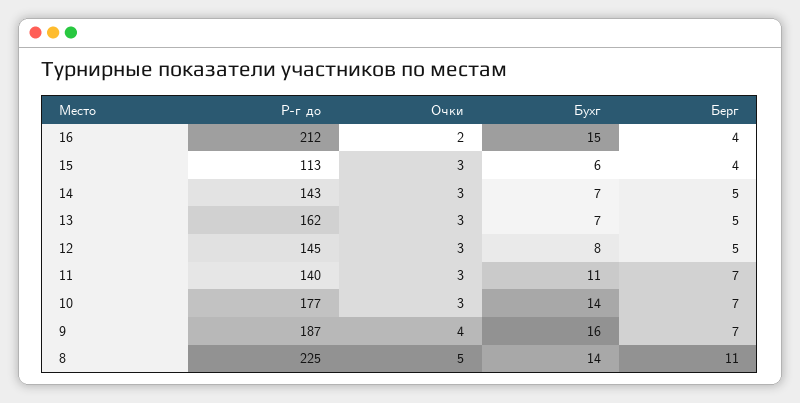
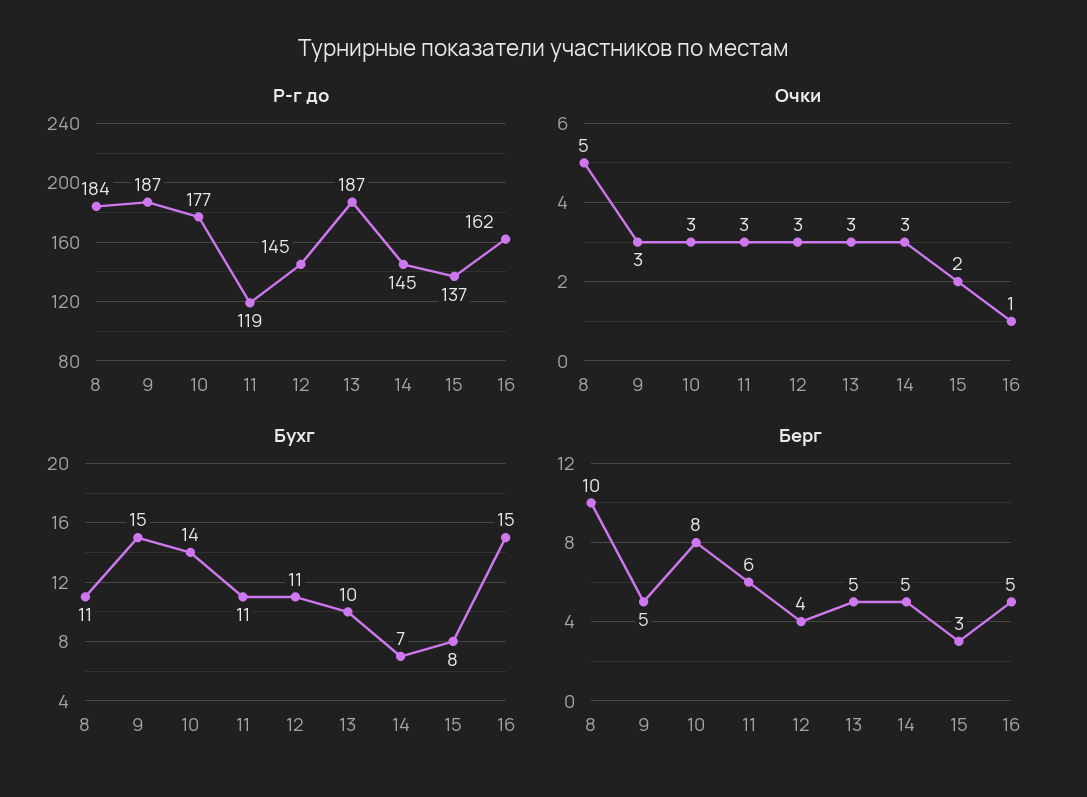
Р-г до, 16: 212 -> 162
Очки, 16: 2 -> 1
Берг, 16: 4 -> 5
Р-г до, 15: 113 -> 137
Очки, 15: 3 -> 2
Бухг, 15: 6 -> 8
Берг, 15: 4 -> 3
Р-г до, 14: 143 -> 145
Р-г до, 13: 162 -> 187
Бухг, 13: 7 -> 10
Бухг, 12: 8 -> 11
Берг, 12: 5 -> 4
Р-г до, 11: 140 -> 119
Берг, 11: 7 -> 6
Берг, 10: 7 -> 8
Очки, 9: 4 -> 3
Бухг, 9: 16 -> 15
Берг, 9: 7 -> 5
Р-г до, 8: 225 -> 184
Бухг, 8: 14 -> 11
Берг, 8: 11 -> 10

